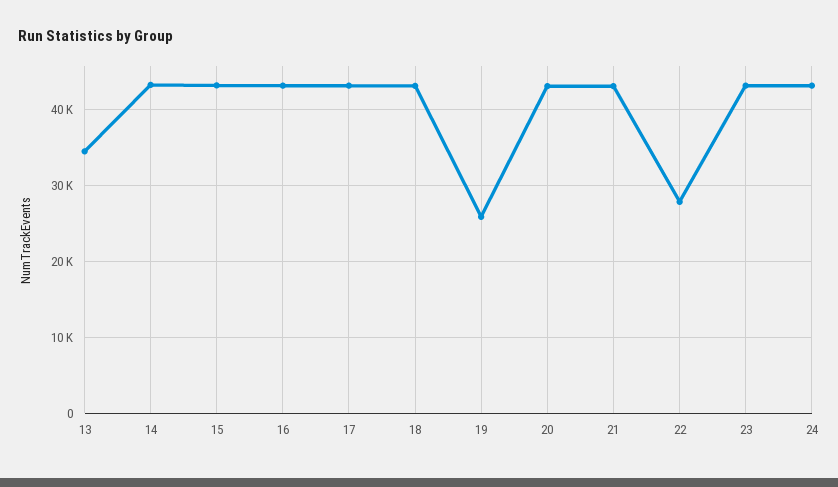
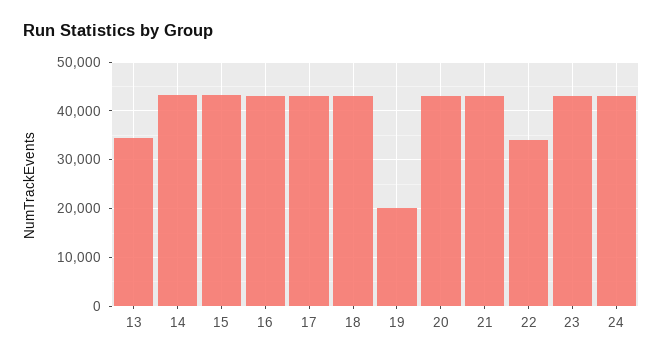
19: 26000 -> 20000
22: 28000 -> 34000

